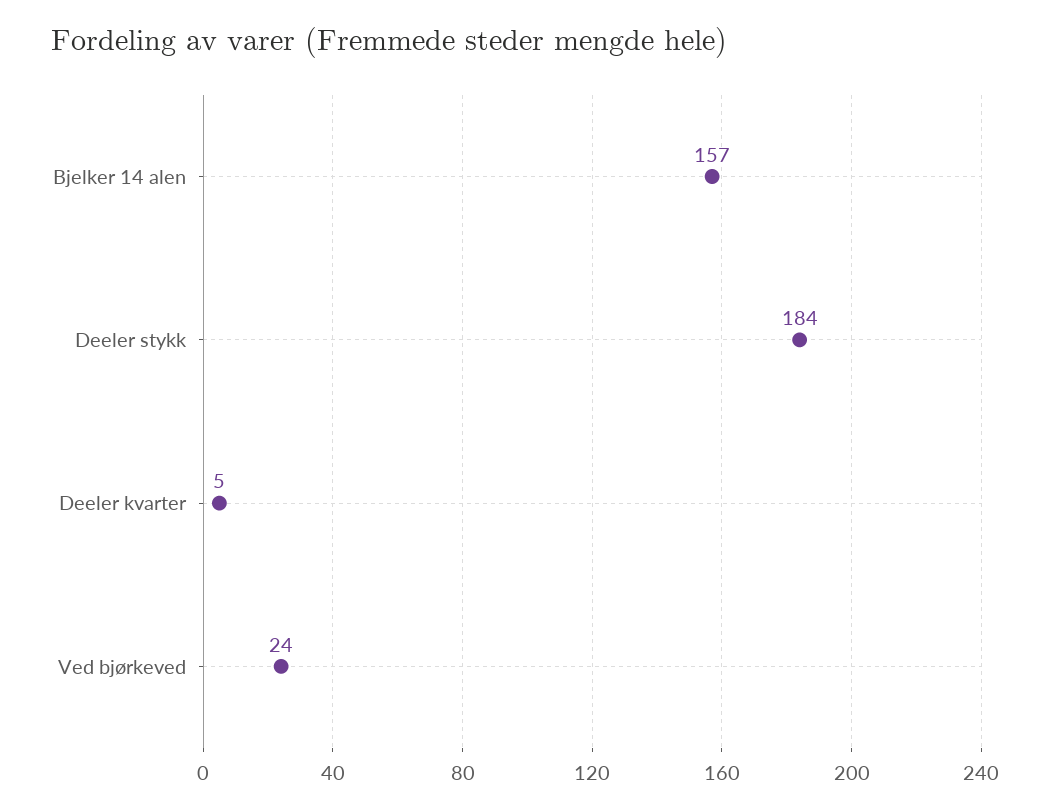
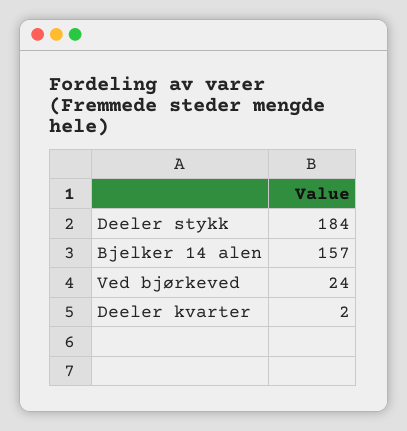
Deeler kvarter: 5 -> 2

